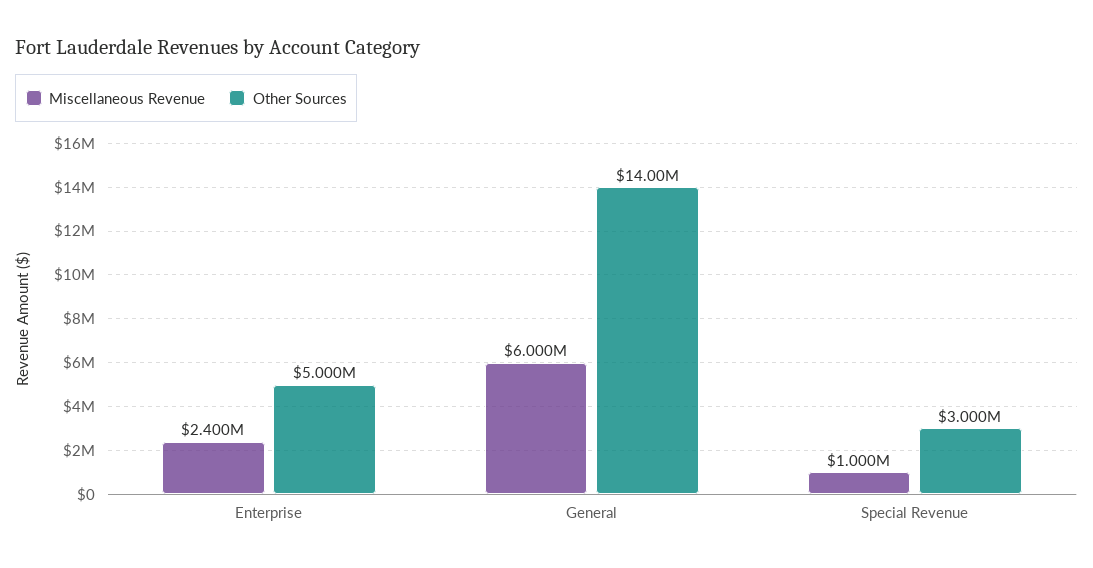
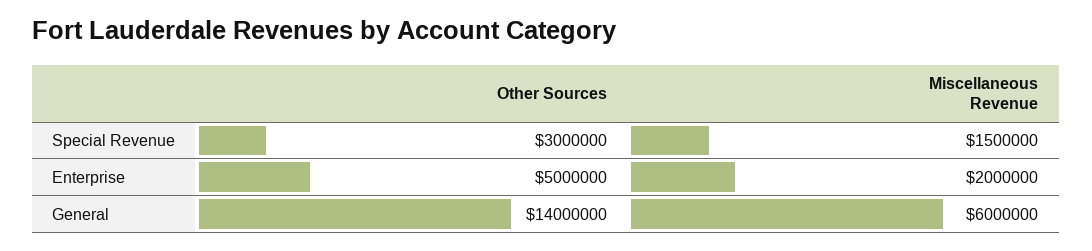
Miscellaneous Revenue, Enterprise: 2400000 -> 2000000
Miscellaneous Revenue, Special Revenue: 1000000 -> 1500000

